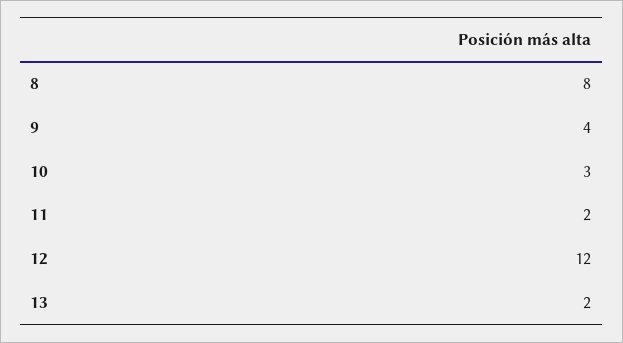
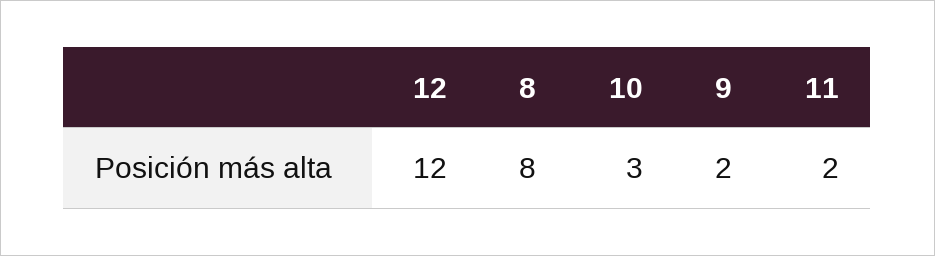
9: 4 -> 2
13: 2 -> none

